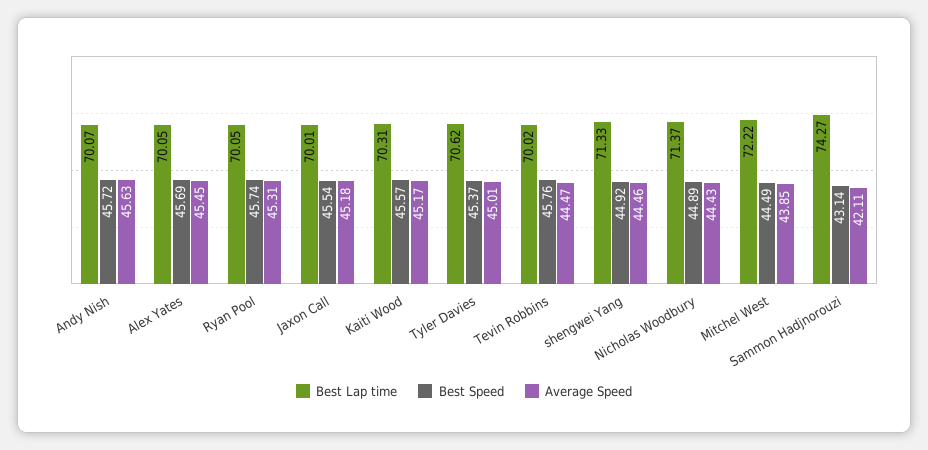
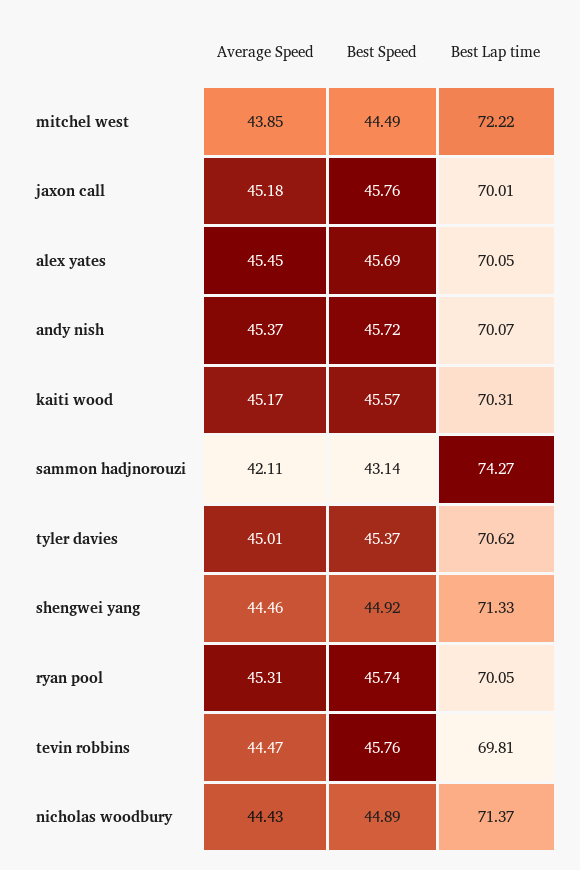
Average Speed, Andy Nish: 45.63 -> 45.37
Best Speed, Jaxon Call: 45.54 -> 45.76
Best Lap time, Tevin Robbins: 70.02 -> 69.81

